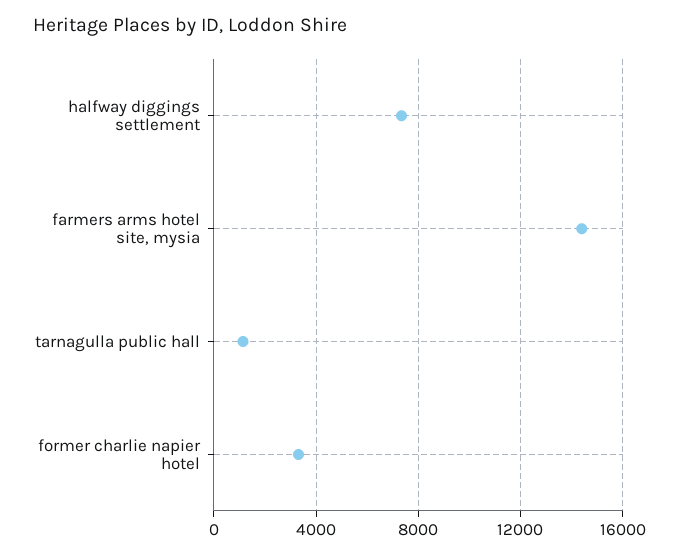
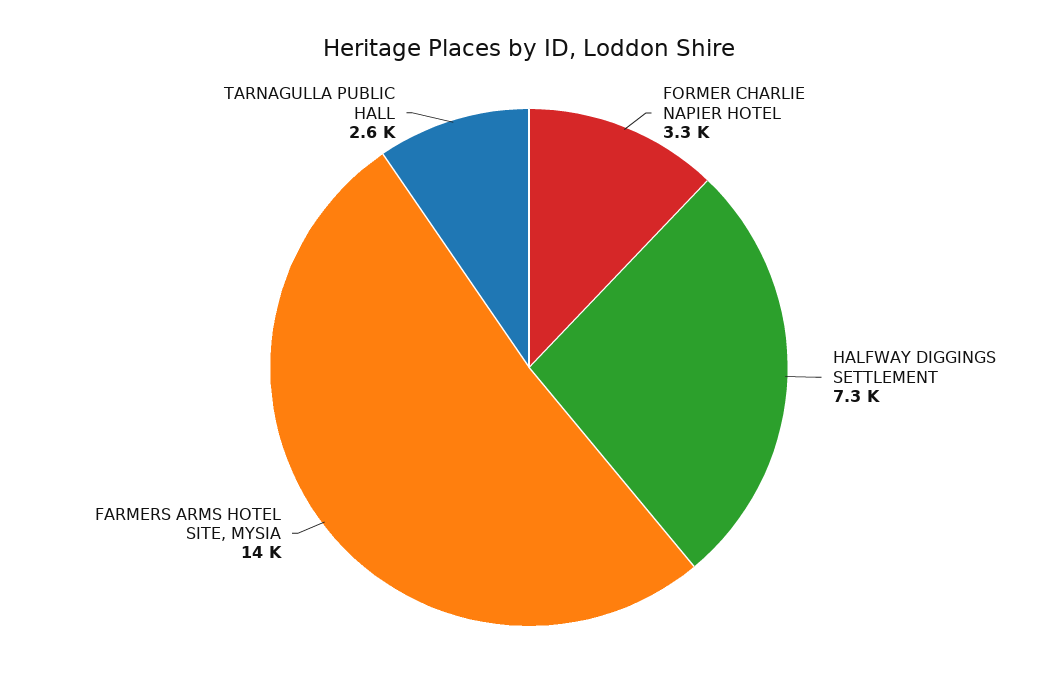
tarnagulla public hall: 1000 -> 2600

